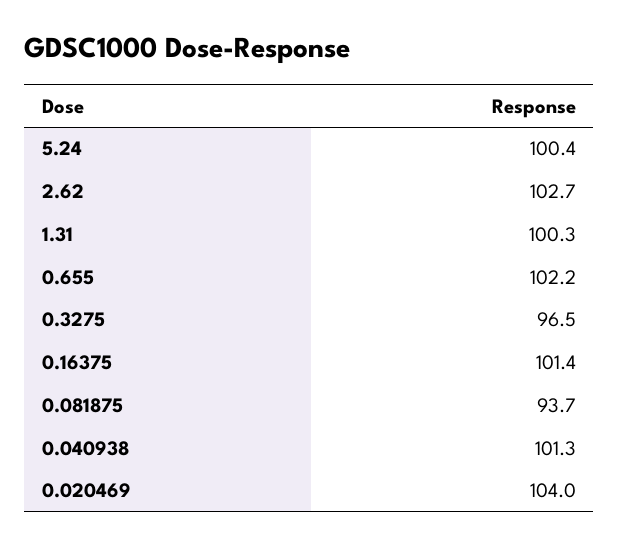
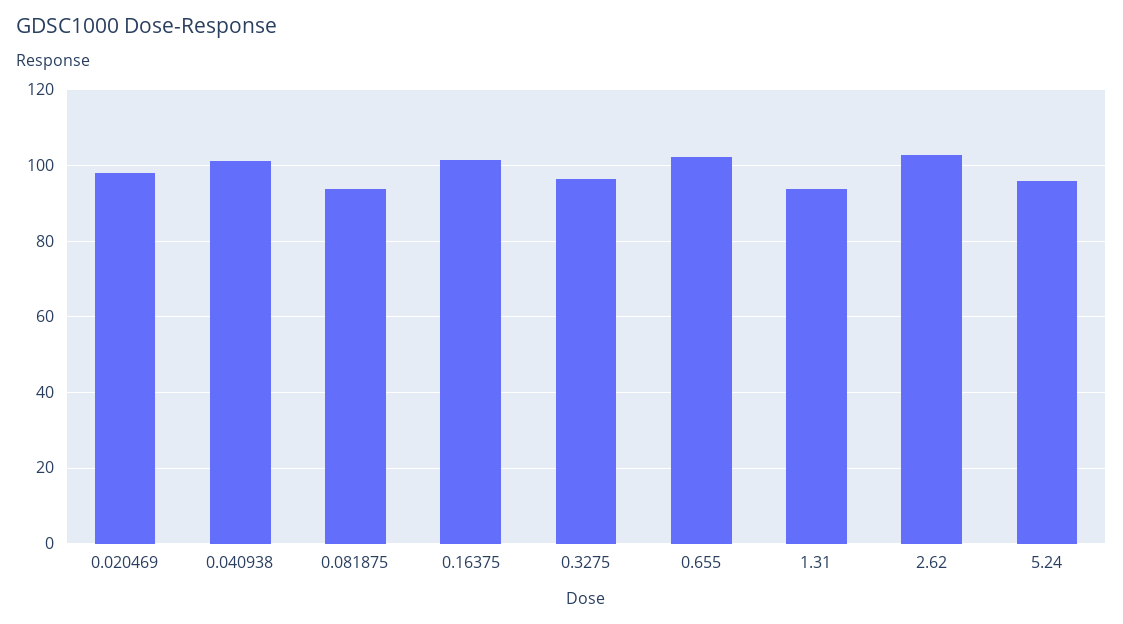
5.24: 100.4 -> 96
1.31: 100.3 -> 94
0.020469: 104 -> 98

